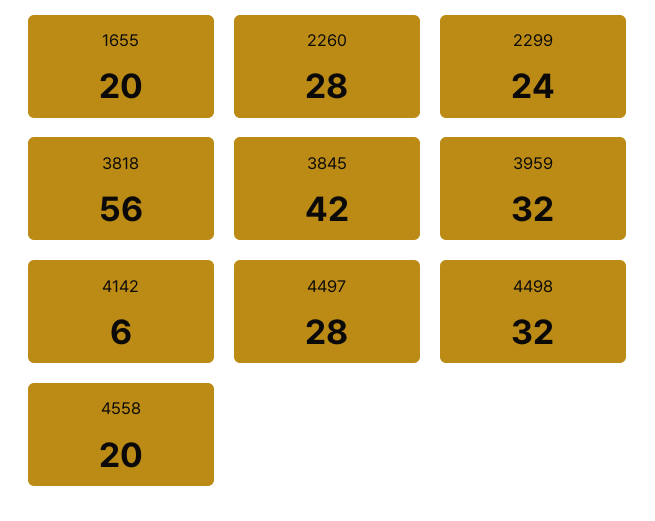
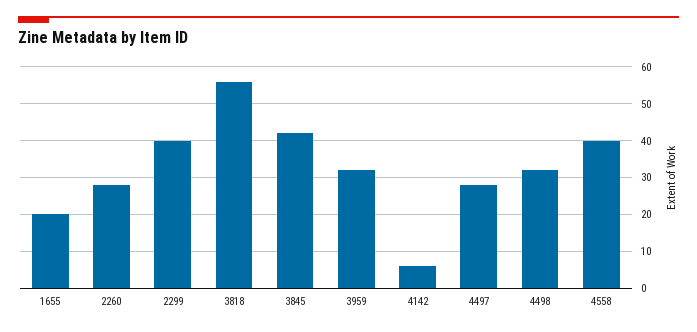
2299: 24 -> 40
4558: 20 -> 40

